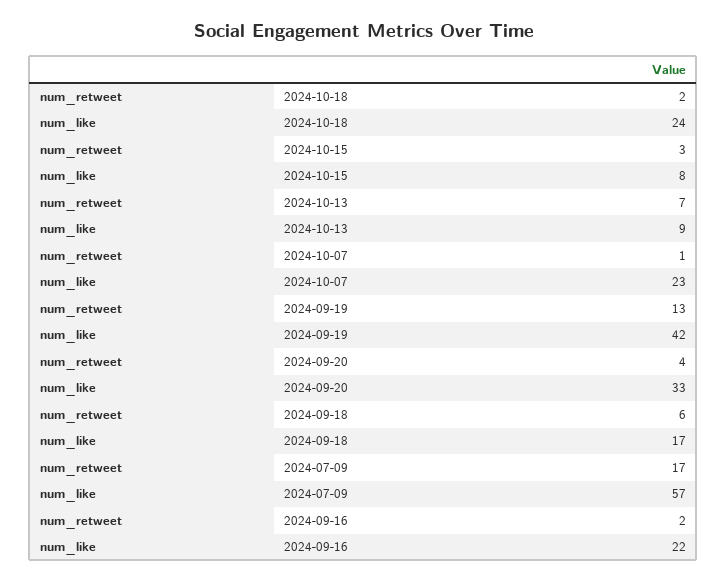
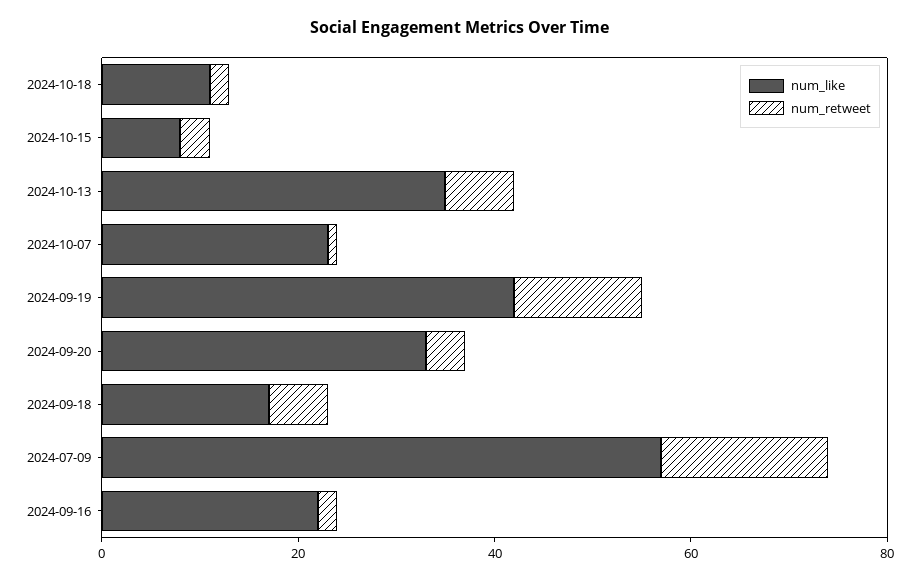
num_like, 2024-10-18: 24 -> 10
num_like, 2024-10-13: 9 -> 35

